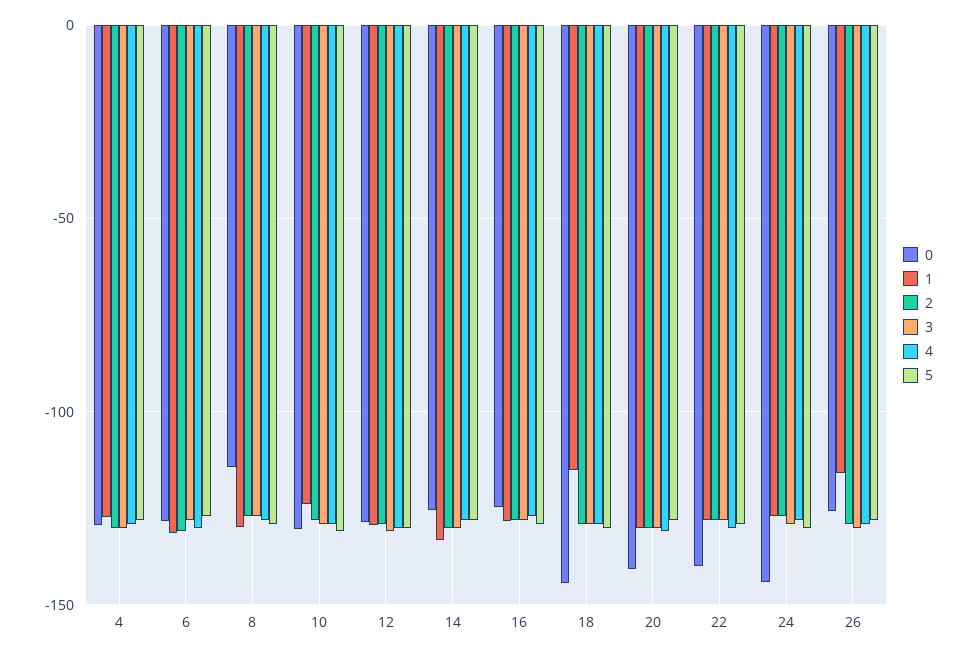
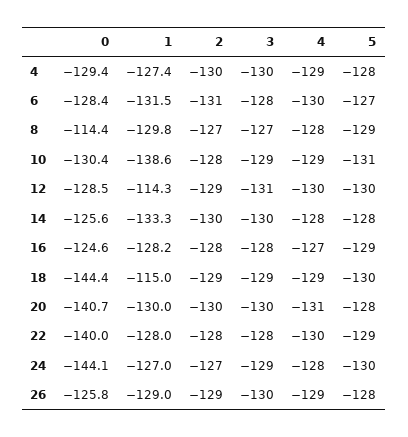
1, 10: -125 -> -138.6
1, 12: -130 -> -114.3
1, 26: -115 -> -129

